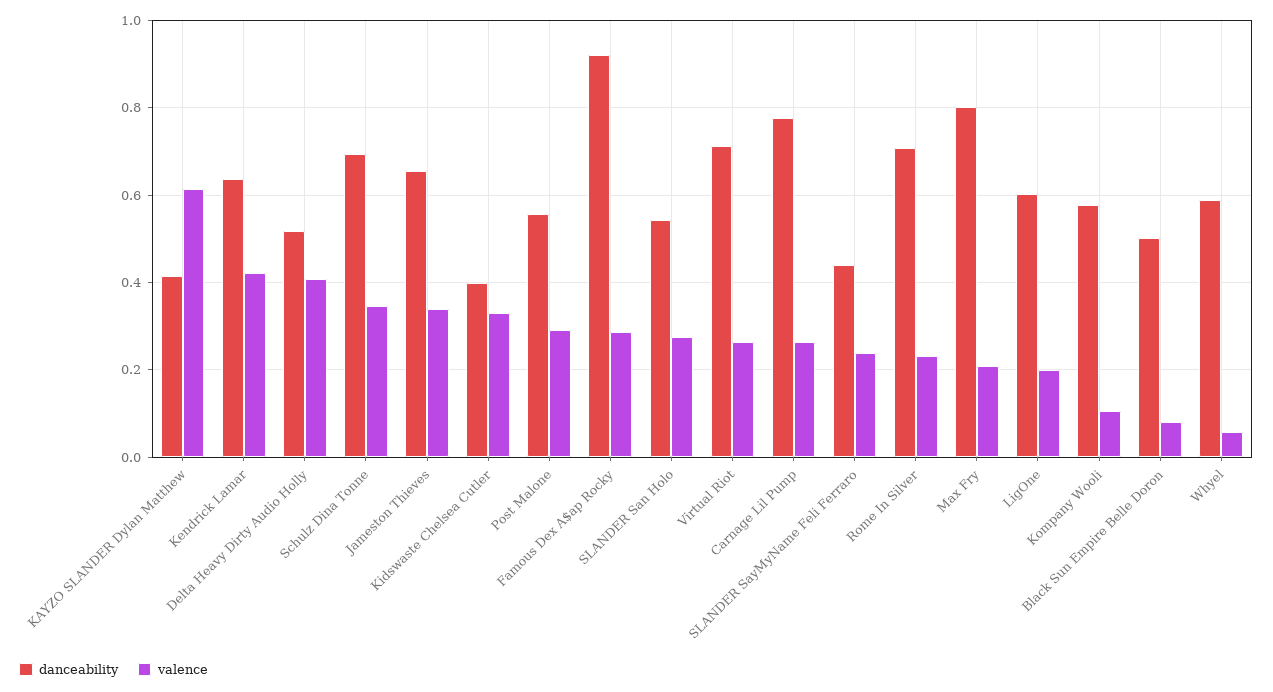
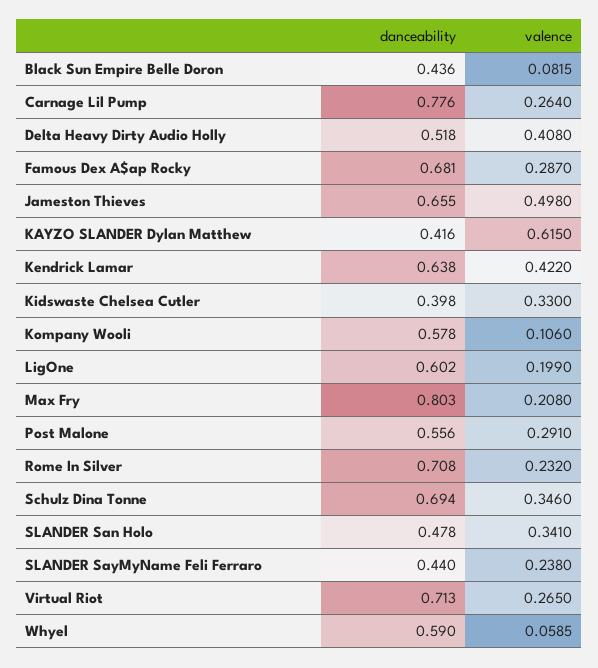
valence, Jameston Thieves: 0.34 -> 0.498
danceability, Famous Dex A$ap Rocky: 0.92 -> 0.681
danceability, SLANDER San Holo: 0.54 -> 0.478
valence, SLANDER San Holo: 0.28 -> 0.341
danceability, Black Sun Empire Belle Doron: 0.5 -> 0.436

